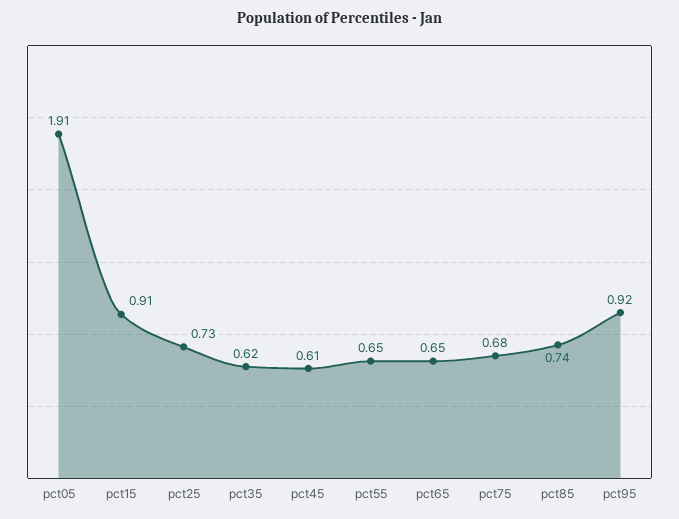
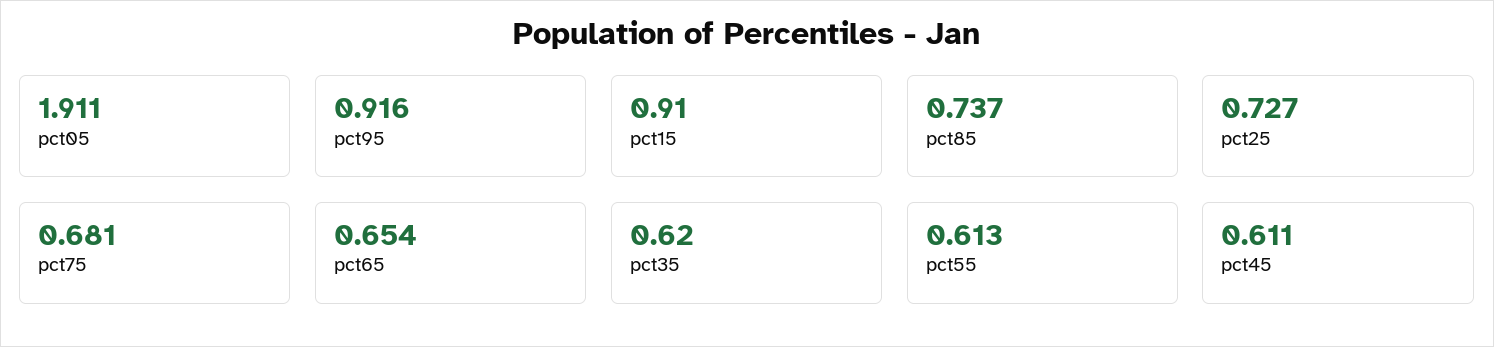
pct55: 0.65 -> 0.613

